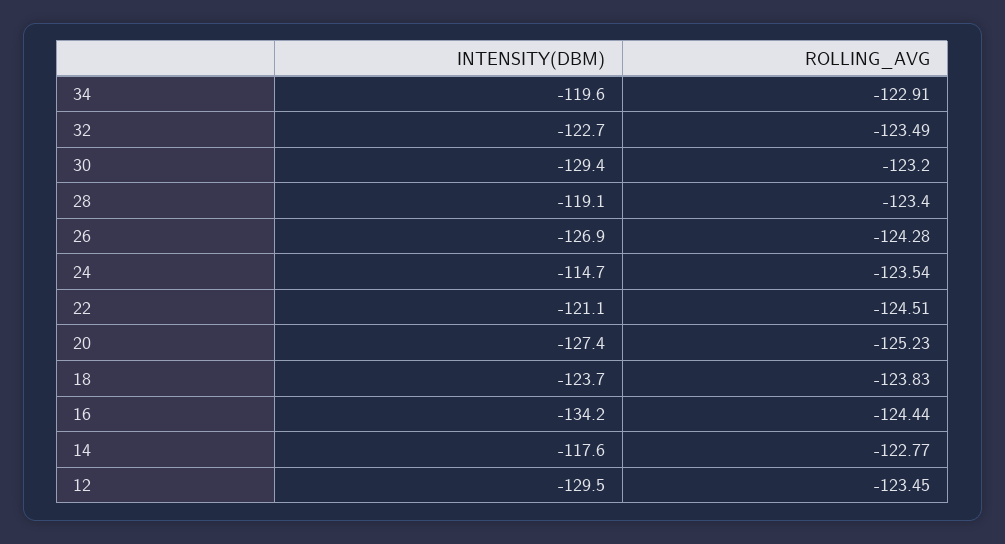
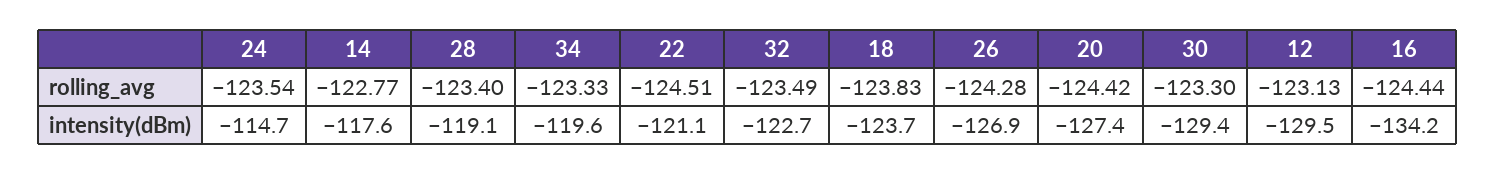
ROLLING_AVG, 34: -122.91 -> -123.33
ROLLING_AVG, 30: -123.2 -> -123.3
ROLLING_AVG, 20: -125.23 -> -124.42
ROLLING_AVG, 12: -123.45 -> -123.13

